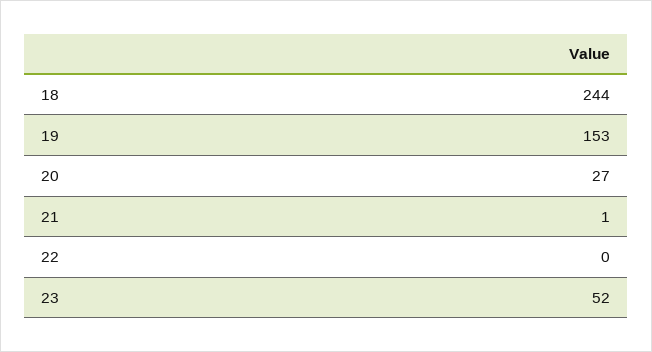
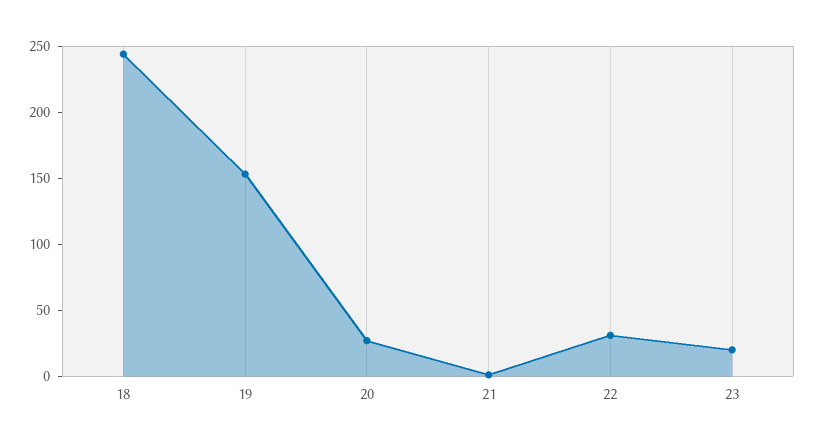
22: 0 -> 30
23: 52 -> 20

